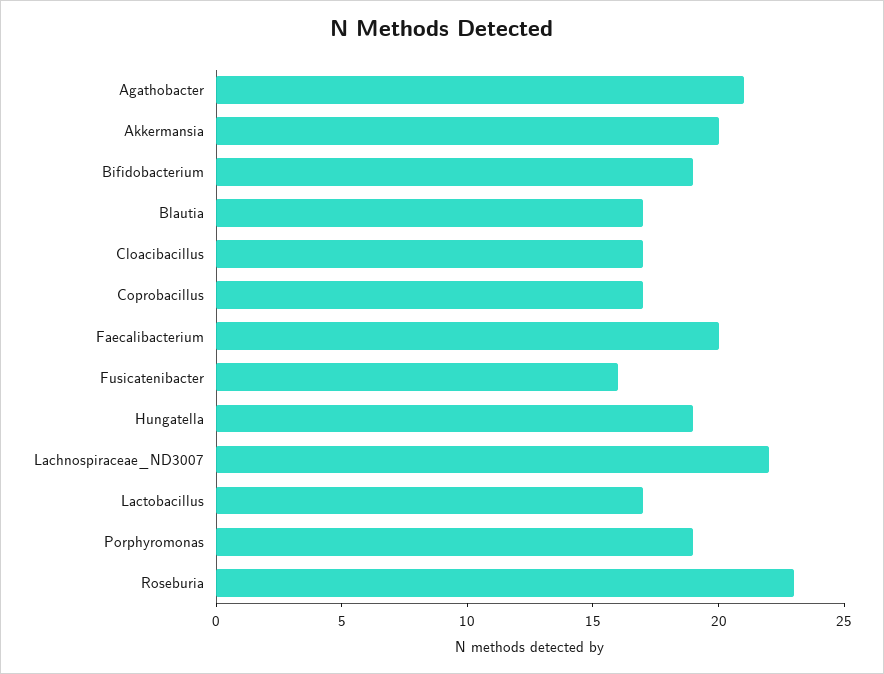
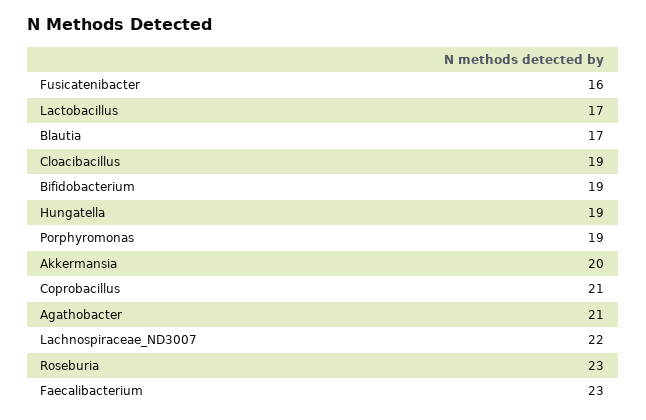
Cloacibacillus: 17 -> 19
Coprobacillus: 17 -> 21
Faecalibacterium: 20 -> 23

